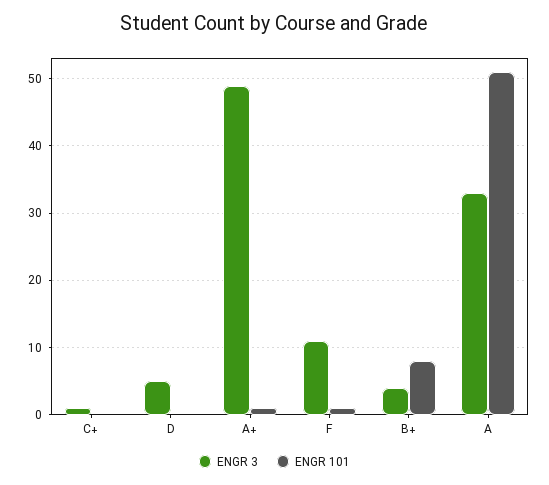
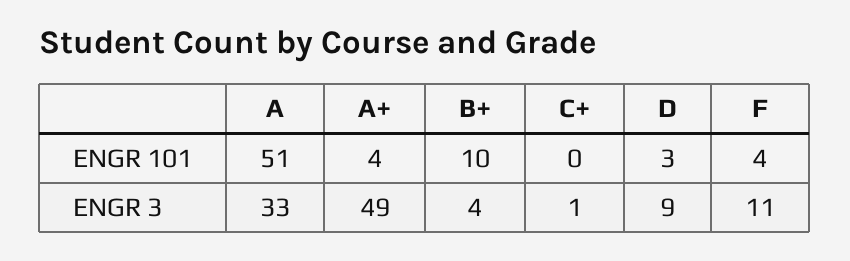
ENGR 3, D: 5 -> 9
ENGR 101, D: 0 -> 3
ENGR 101, A+: 1 -> 4
ENGR 101, F: 1 -> 4
ENGR 101, B+: 8 -> 10

